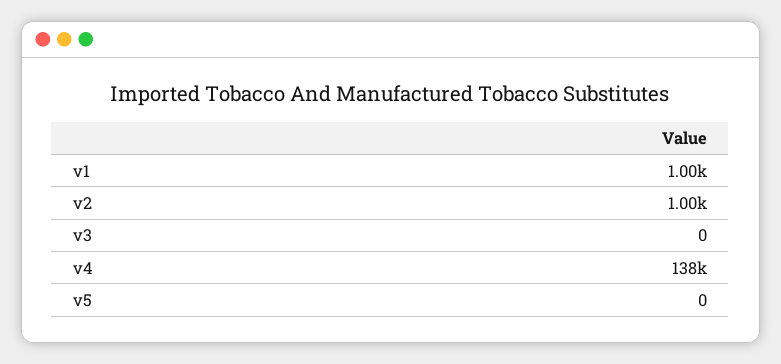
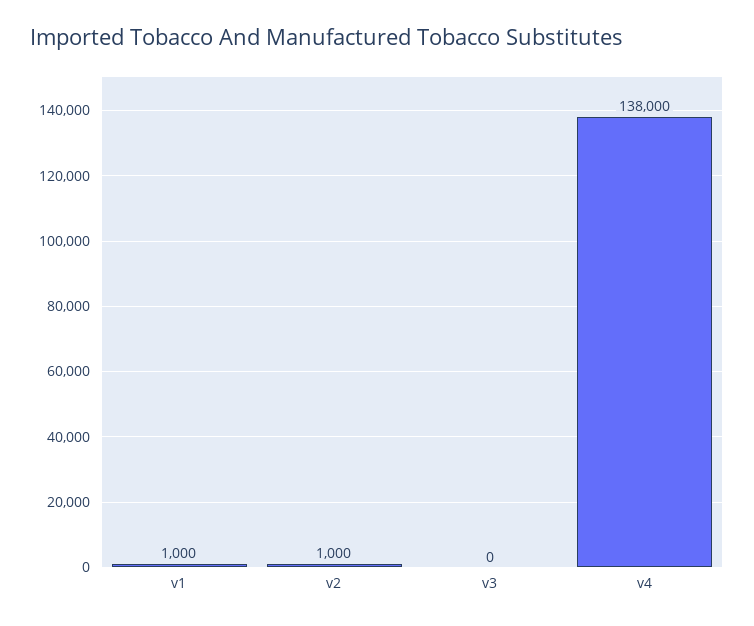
v5: 0 -> none

